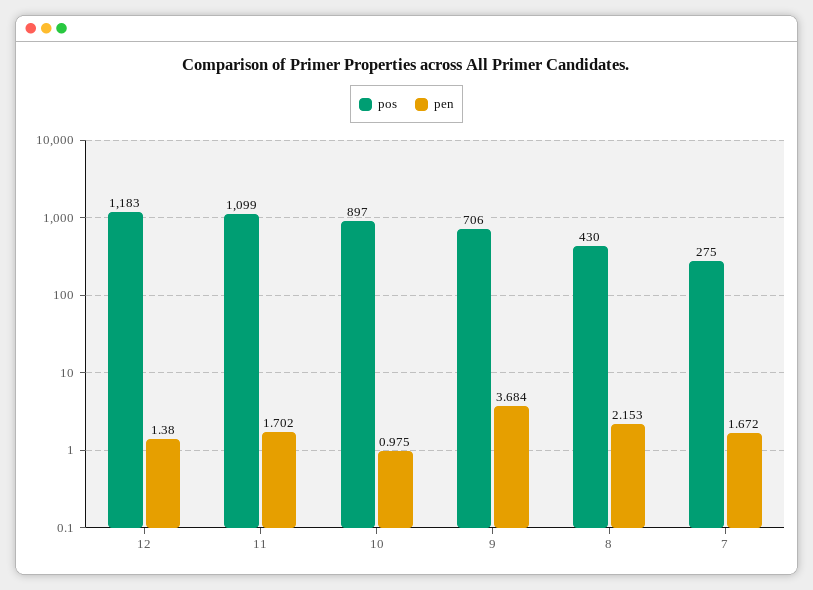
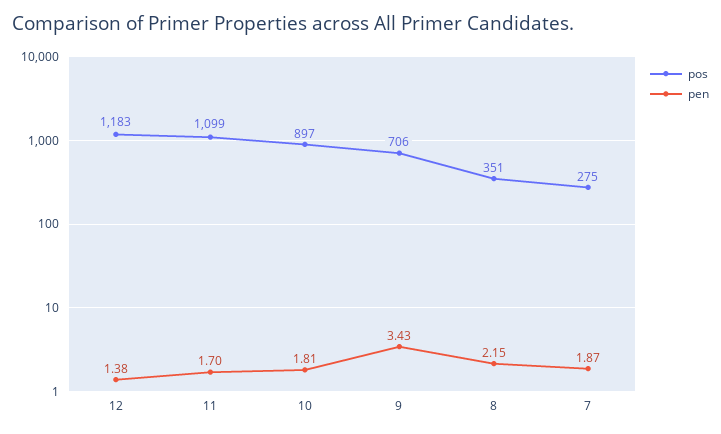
pen, 10: 0.975 -> 1.81
pen, 9: 3.684 -> 3.43
pos, 8: 430 -> 351
pen, 7: 1.672 -> 1.87

